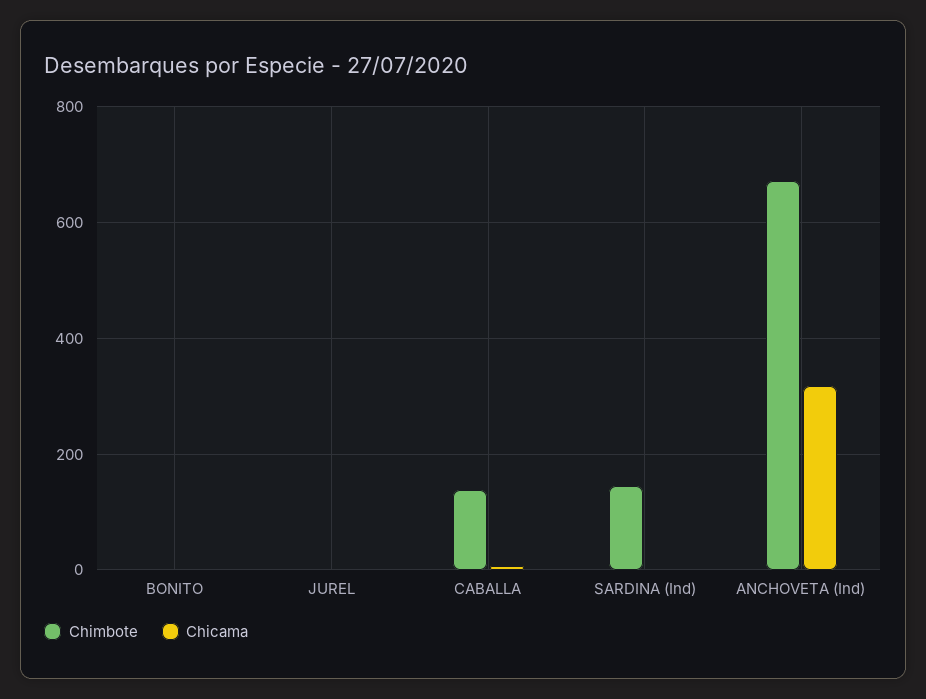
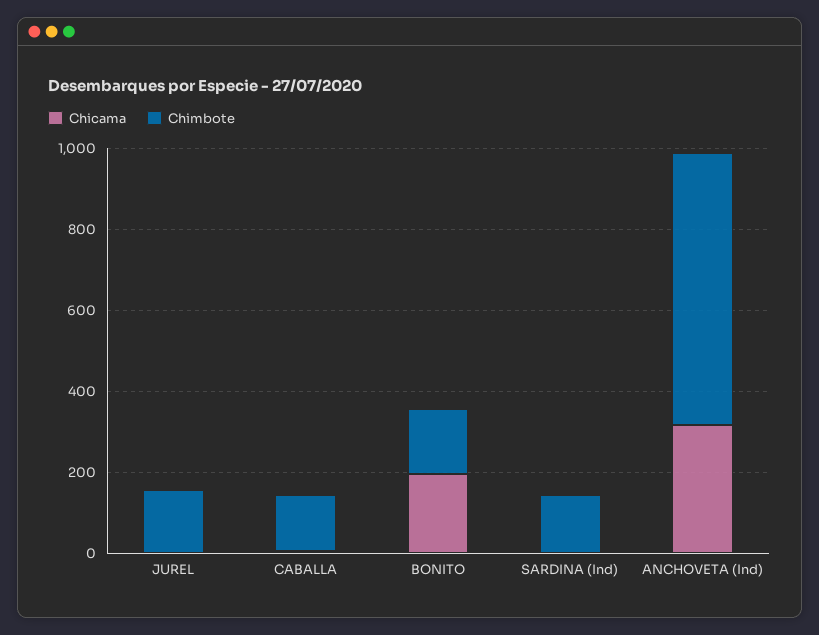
Chimbote, BONITO: 0 -> 150
Chicama, BONITO: 0 -> 200
Chimbote, JUREL: 0 -> 150

